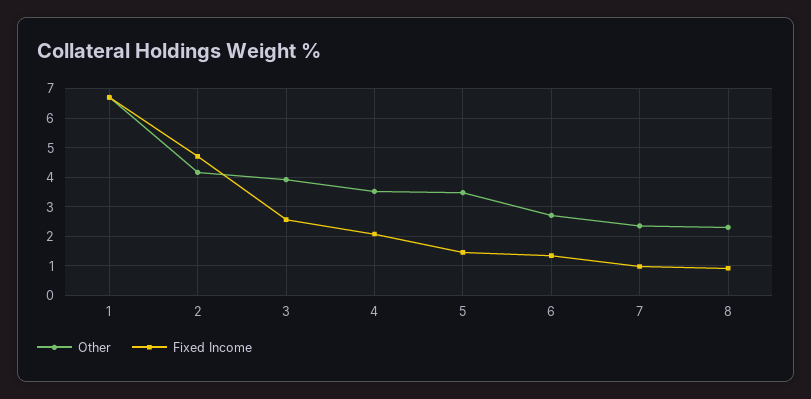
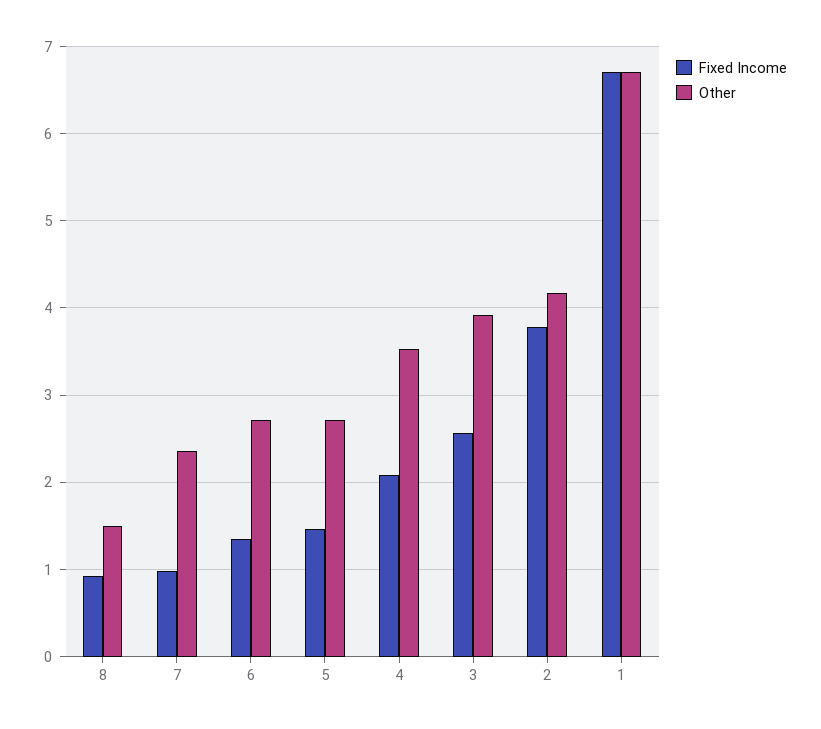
Fixed Income, 2: 4.75 -> 3.8
Other, 5: 3.5 -> 2.7
Other, 8: 2.25 -> 1.5

